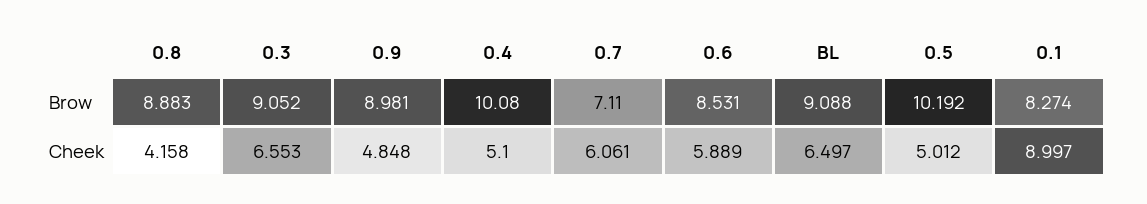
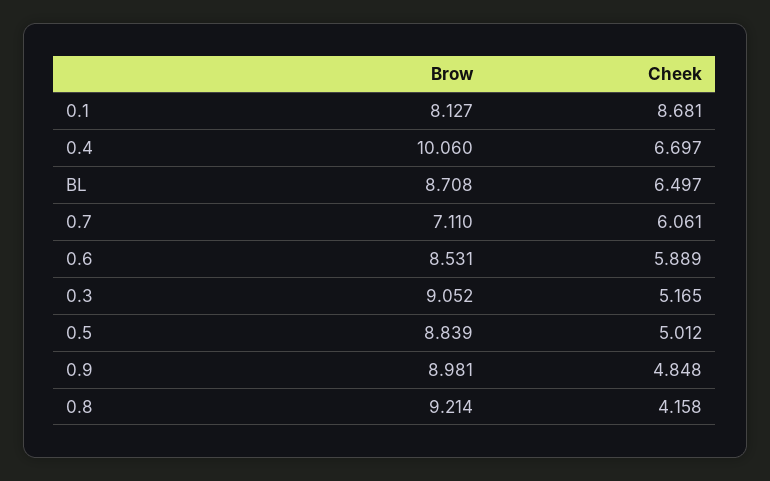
0.8, Brow: 8.883 -> 9.214
0.4, Brow: 10.08 -> 10.06
BL, Brow: 9.088 -> 8.708
0.5, Brow: 10.192 -> 8.839
0.1, Brow: 8.274 -> 8.127
0.3, Cheek: 6.553 -> 5.165
0.4, Cheek: 5.1 -> 6.697
0.1, Cheek: 8.997 -> 8.681

